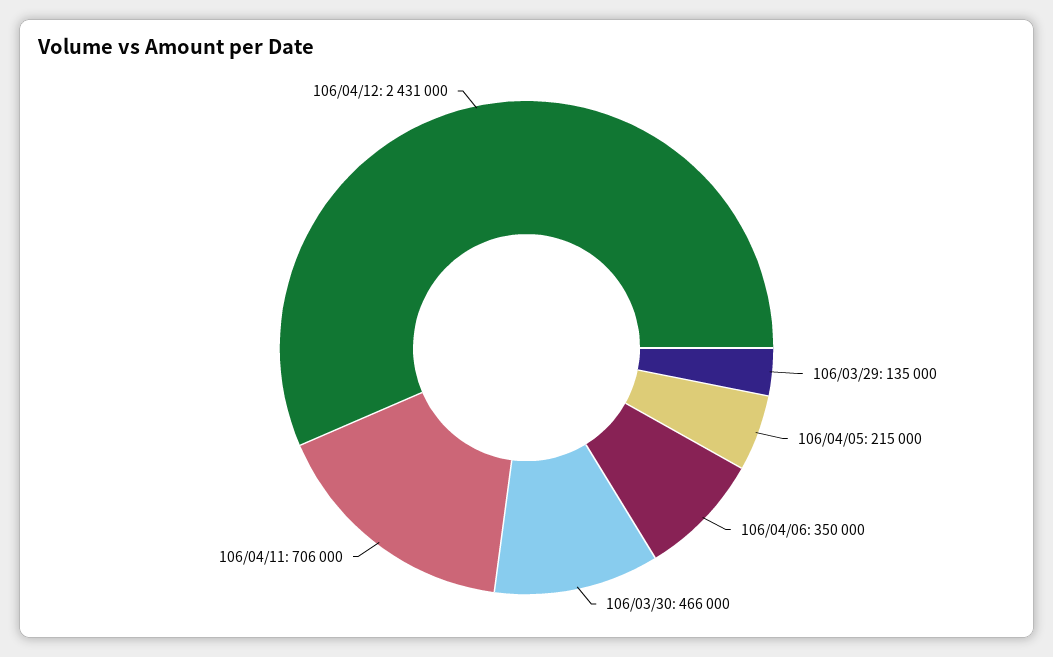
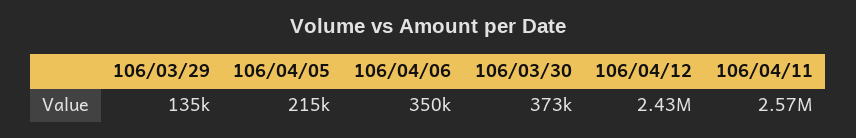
106/03/30: 466000 -> 373000
106/04/11: 706000 -> 2570000

